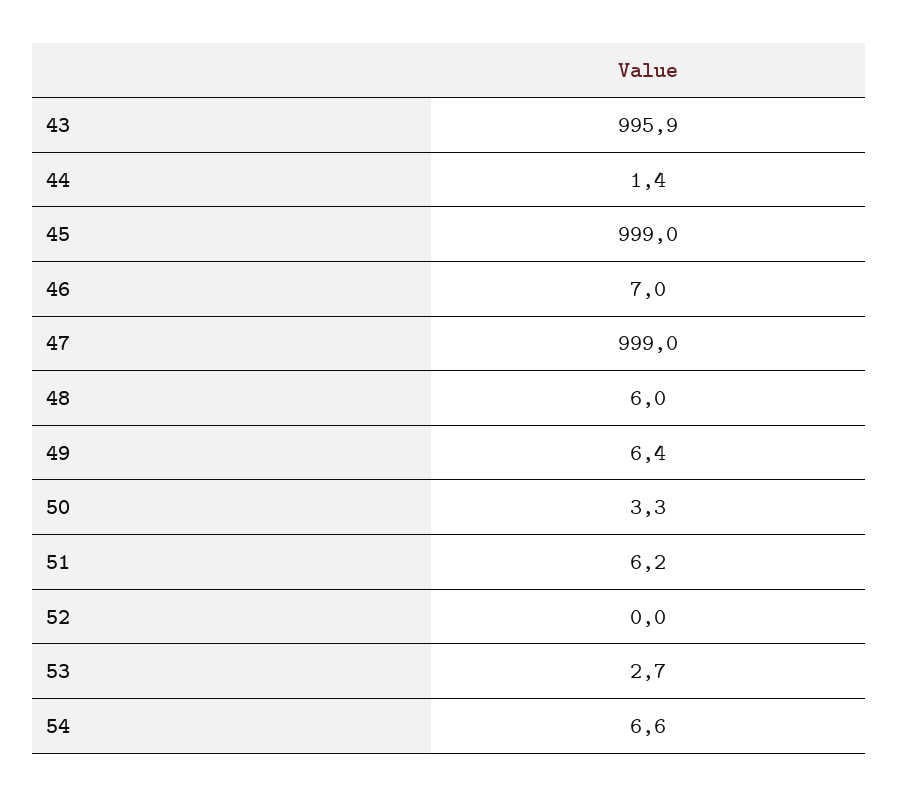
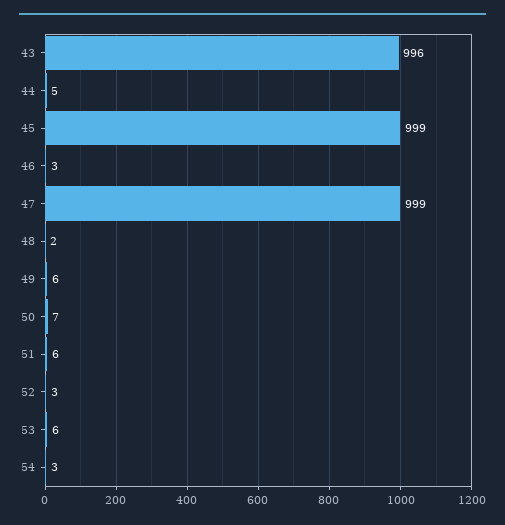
44: 1.4 -> 5
46: 7 -> 3
48: 6 -> 2
50: 3.3 -> 7
52: 0 -> 3
53: 2.7 -> 6
54: 6.6 -> 3

